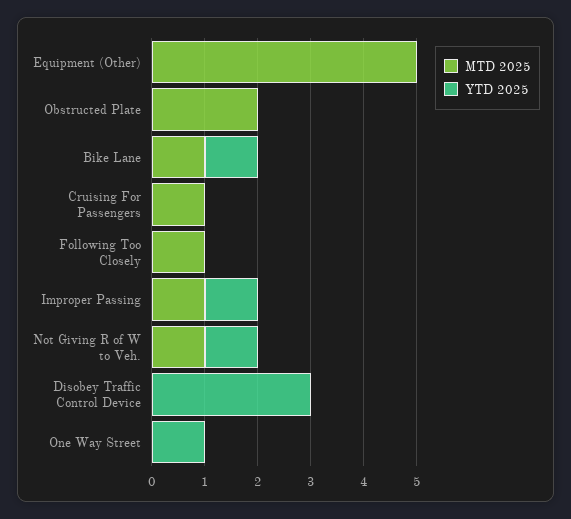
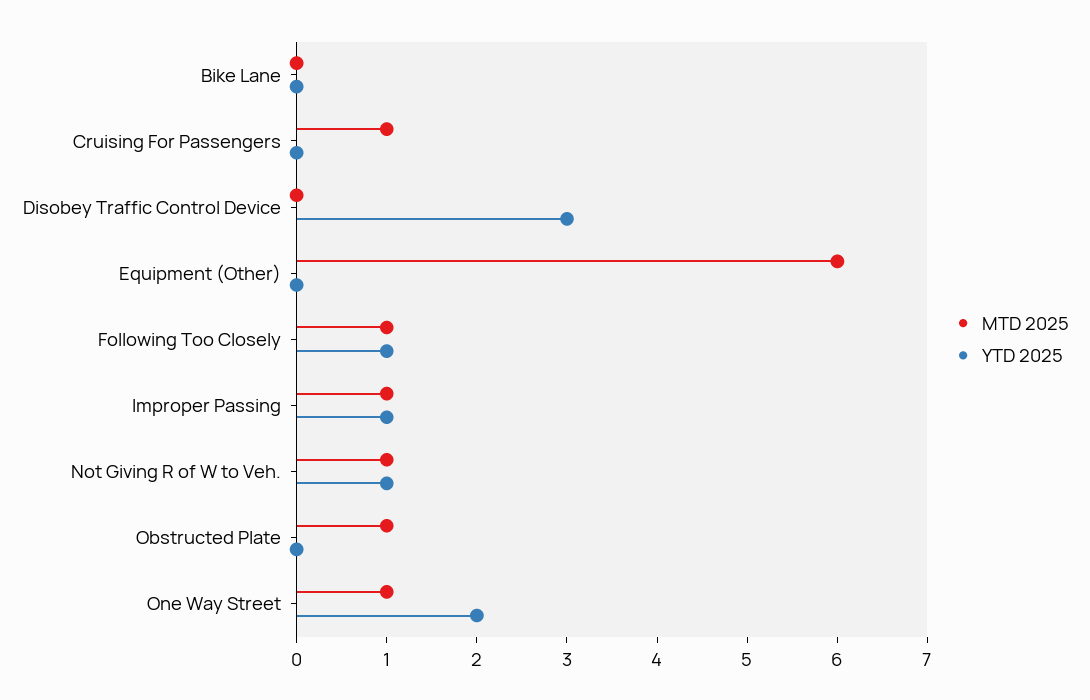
MTD 2025, Equipment (Other): 5 -> 6
MTD 2025, Obstructed Plate: 2 -> 1
MTD 2025, Bike Lane: 1 -> 0
YTD 2025, Bike Lane: 1 -> 0
YTD 2025, Following Too Closely: 0 -> 1
MTD 2025, One Way Street: 0 -> 1
YTD 2025, One Way Street: 1 -> 2

